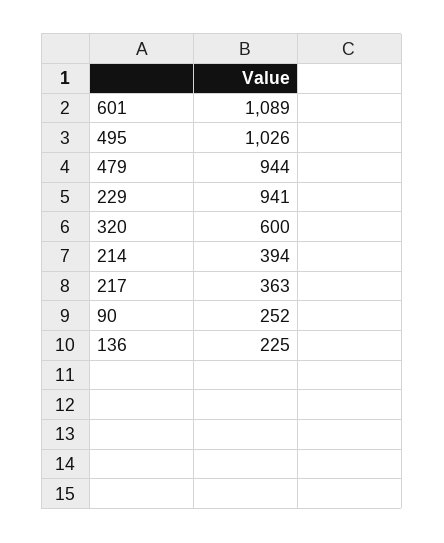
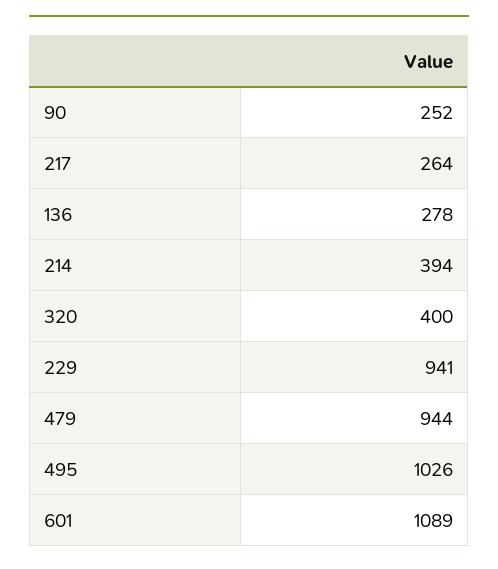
320: 600 -> 400
217: 363 -> 264
136: 225 -> 278

